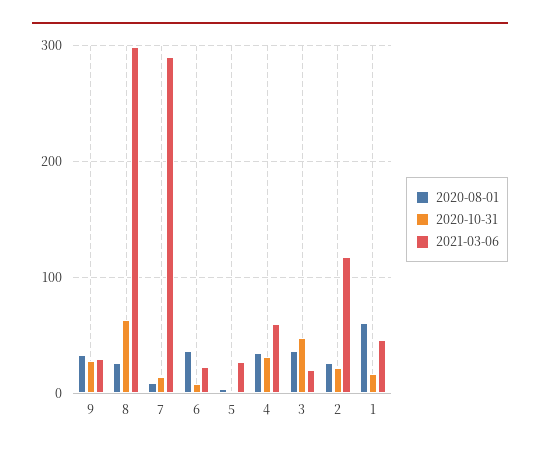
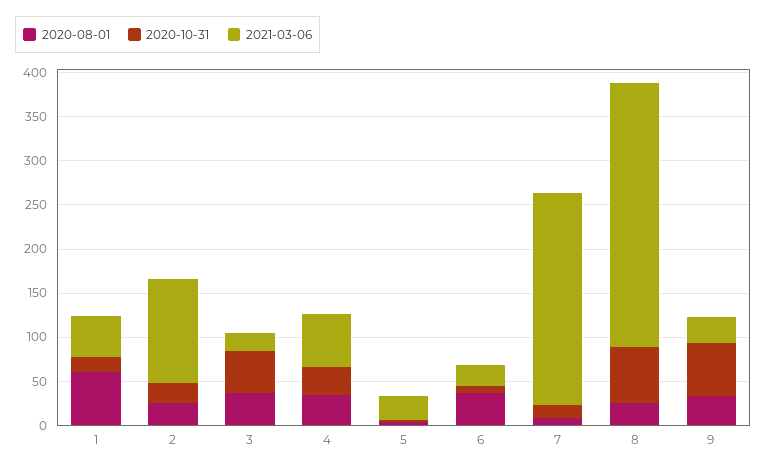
2020-10-31, 9: 30 -> 60
2021-03-06, 7: 290 -> 240

